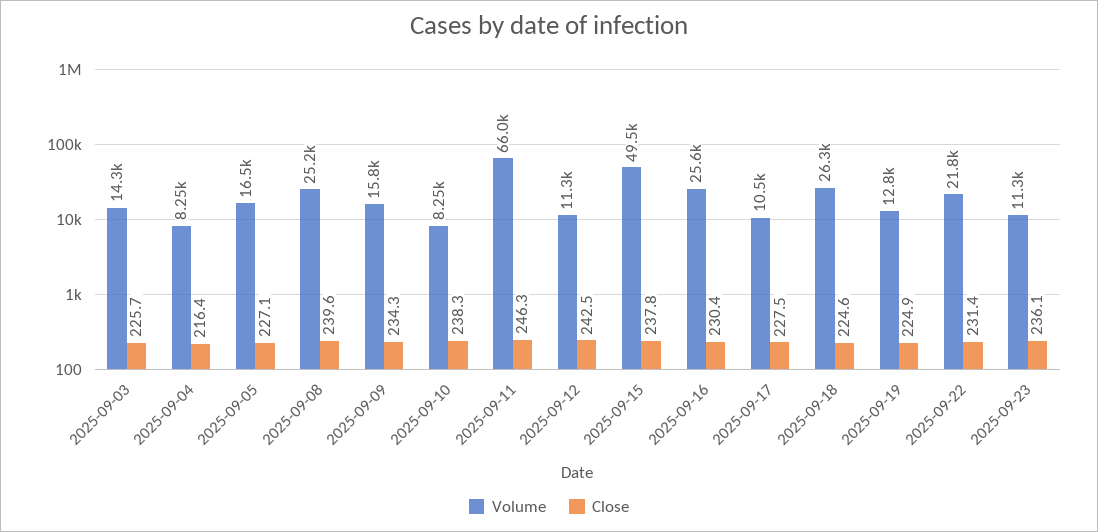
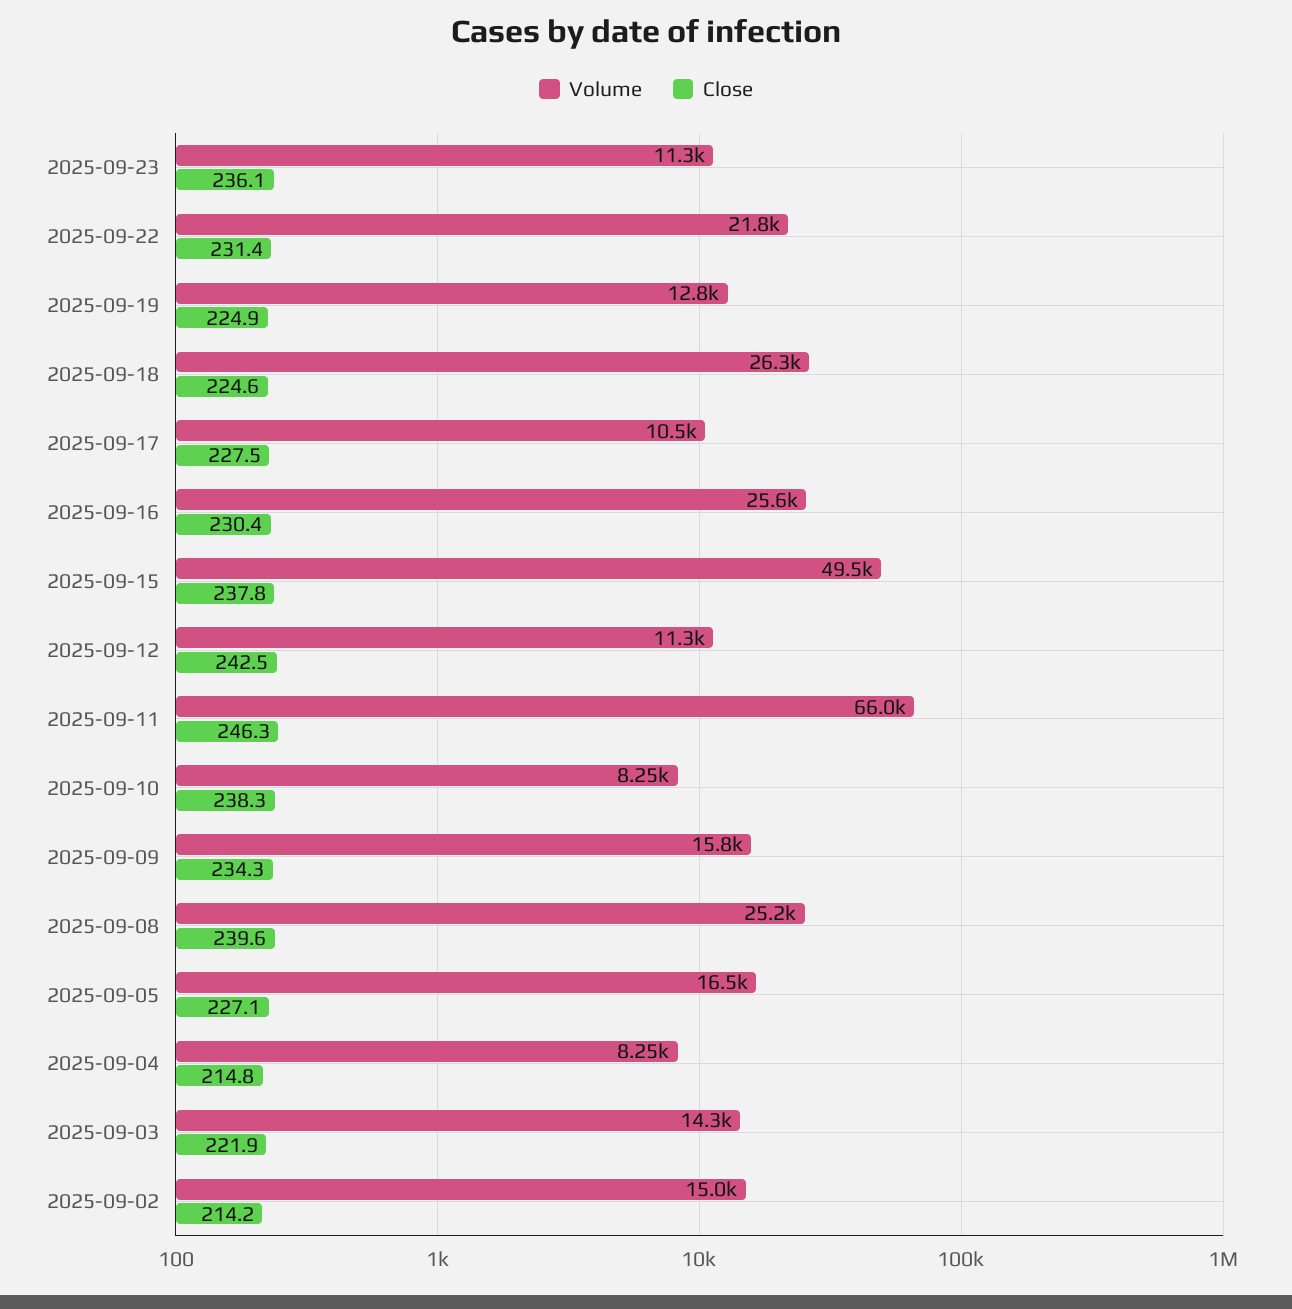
Close, 2025-09-03: 225.7 -> 221.9
Close, 2025-09-04: 216.4 -> 214.8
Volume, 2025-09-02: none -> 15000
Close, 2025-09-02: none -> 214.2

